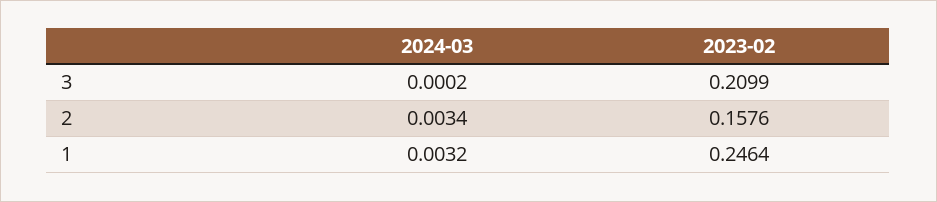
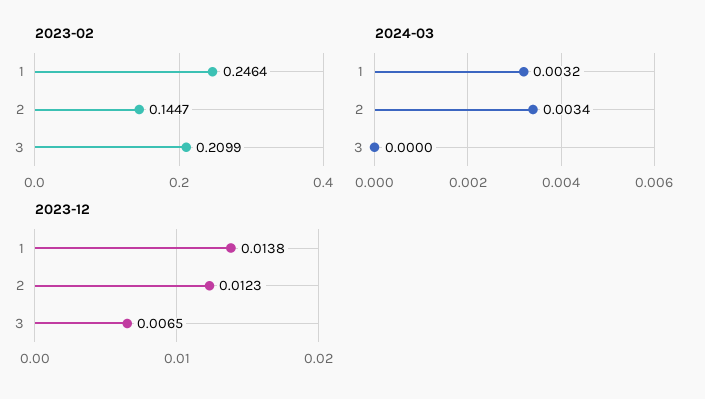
2024-03, 3: 0.0002 -> 0
2023-02, 2: 0.1576 -> 0.1447
2023-12, 1: none -> 0.0138
2023-12, 2: none -> 0.0123
2023-12, 3: none -> 0.0065

